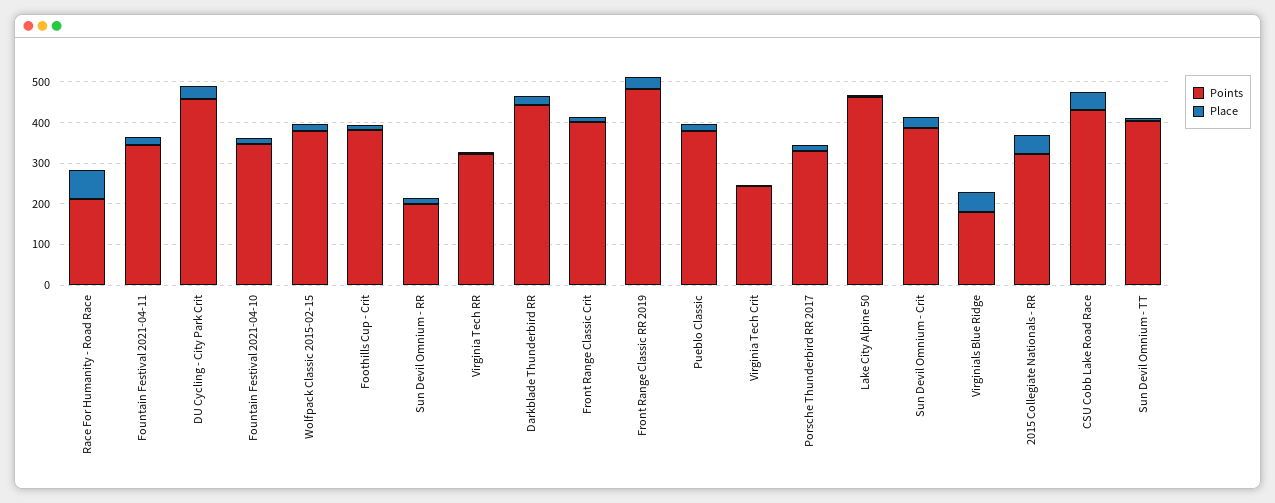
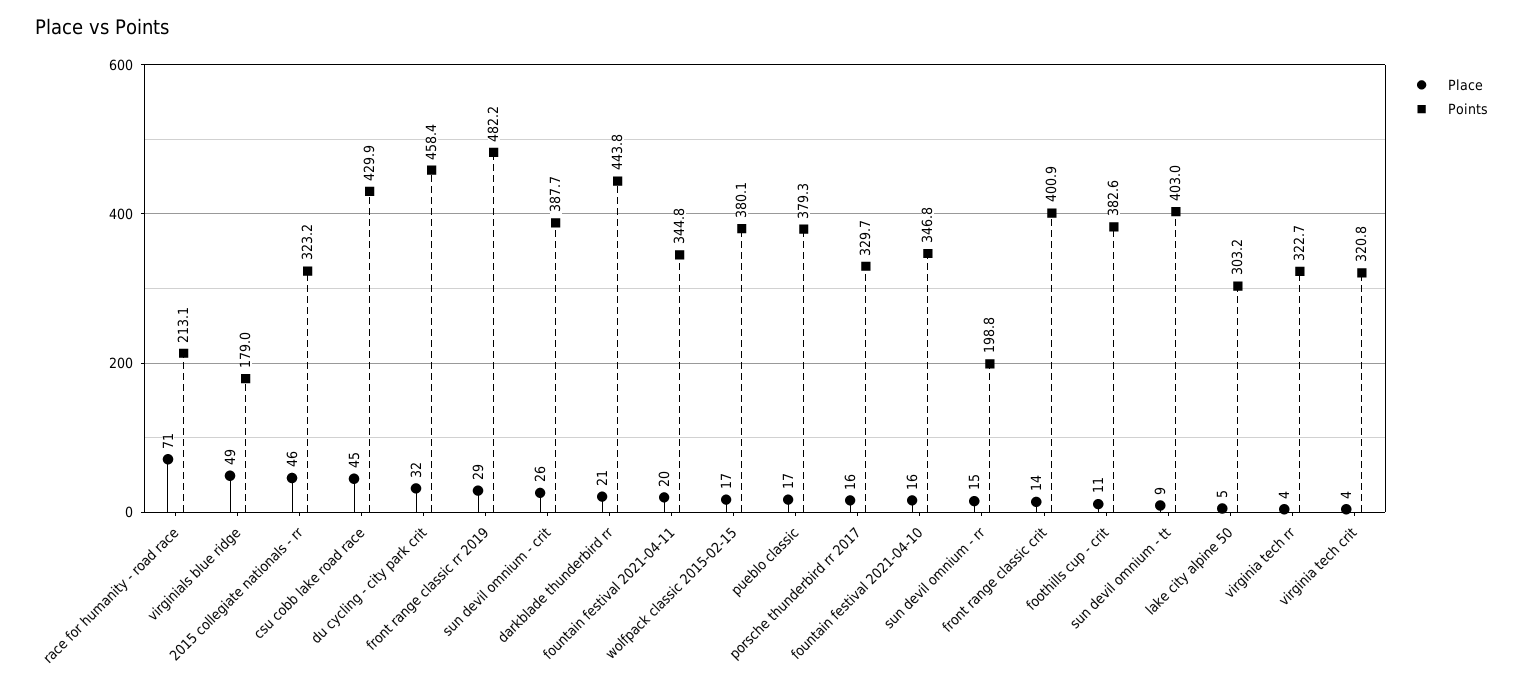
Points, Virginia Tech Crit: 240 -> 320.8
Points, Lake City Alpine 50: 460 -> 303.2

